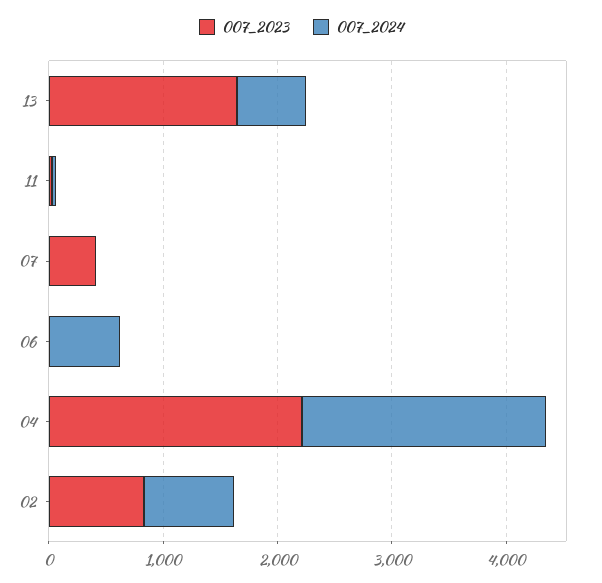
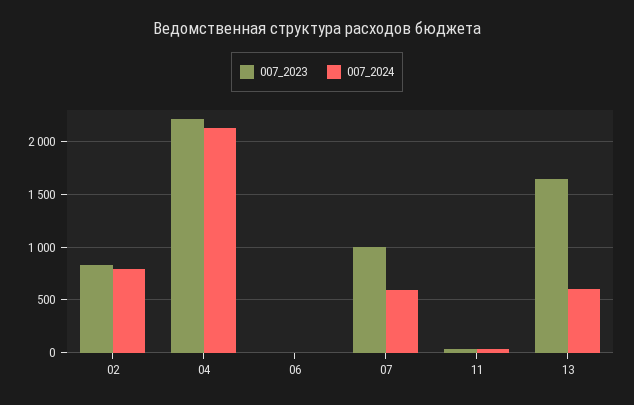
007_2023, 07: 400 -> 1000
007_2024, 07: 0 -> 600
007_2024, 06: 600 -> 0

